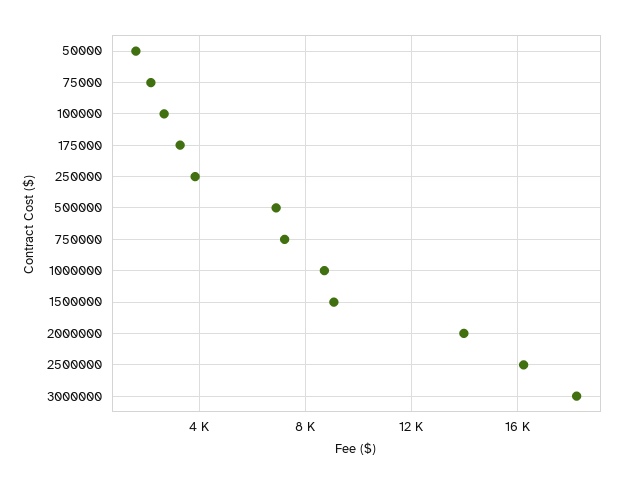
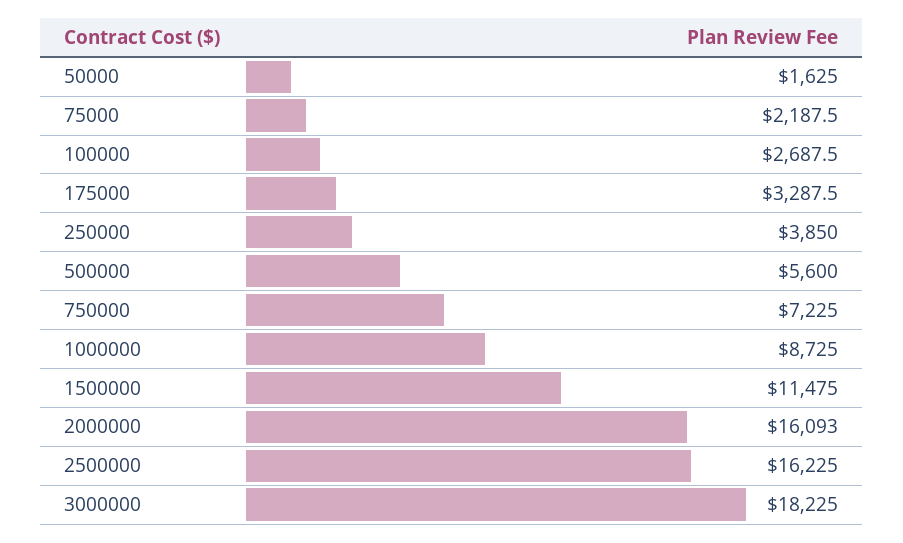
500000: 7000 -> 5600
1500000: 9000 -> 11475
2000000: 14000 -> 16093

